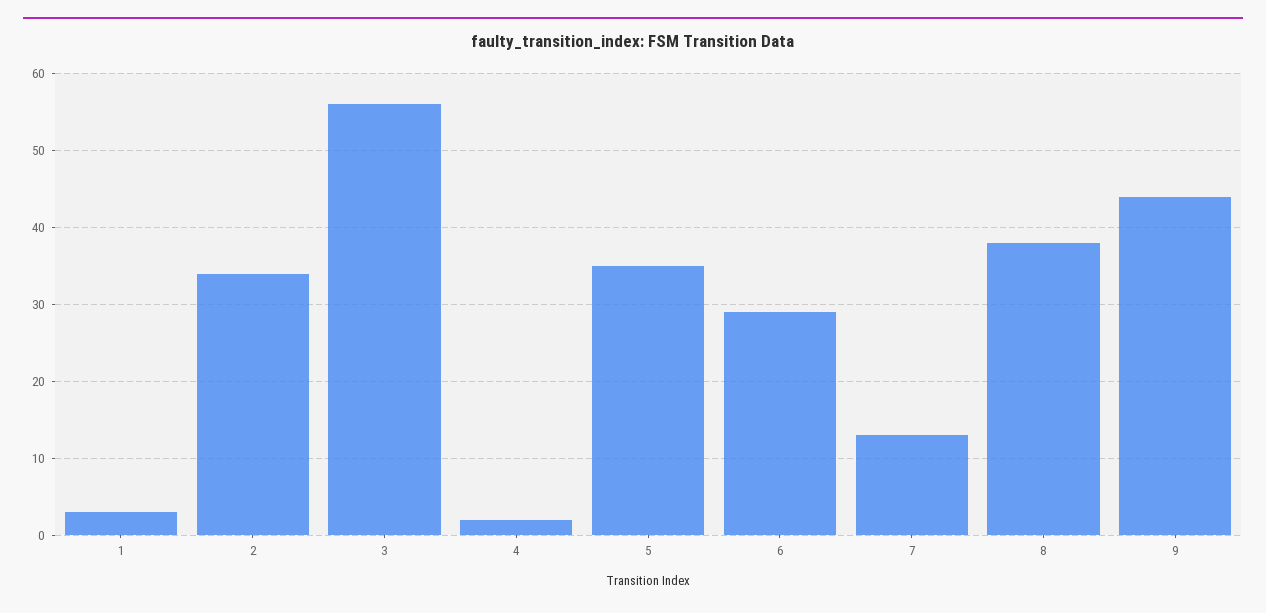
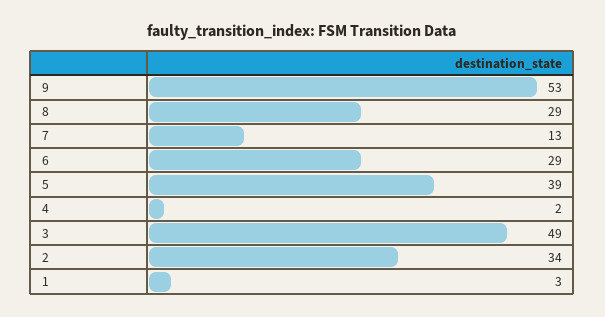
3: 56 -> 49
5: 35 -> 39
8: 38 -> 29
9: 44 -> 53

